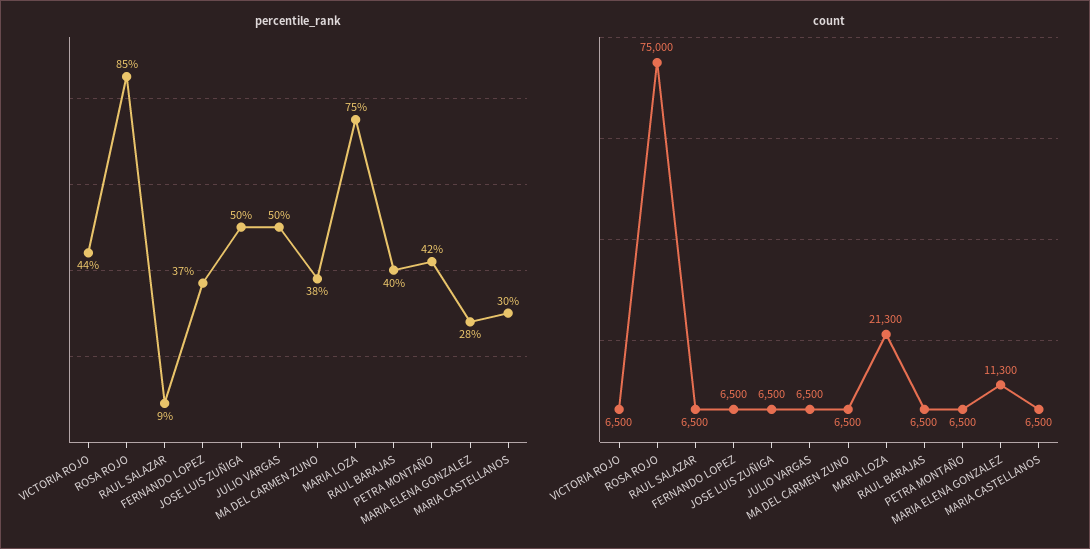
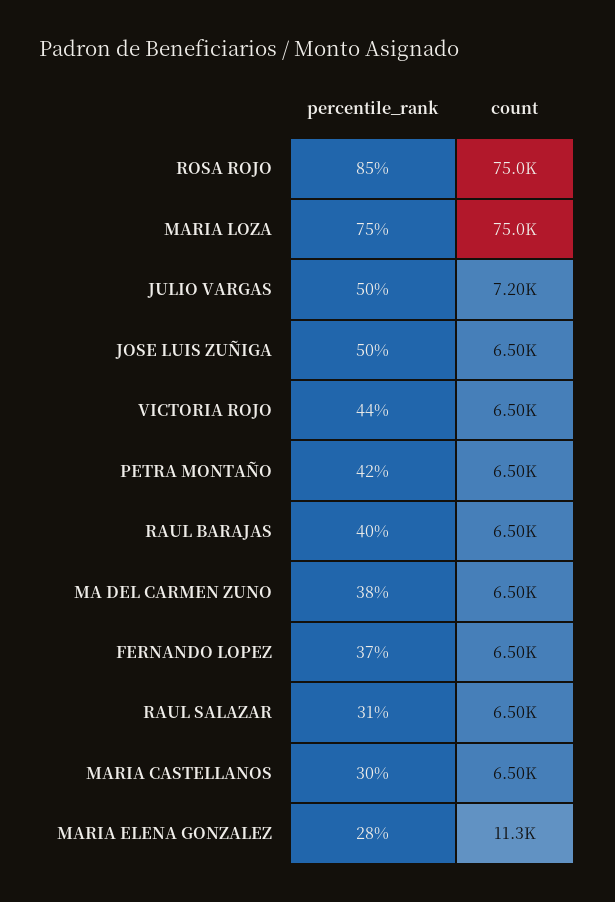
percentile_rank, RAUL SALAZAR: 9 -> 31
count, JULIO VARGAS: 6500 -> 7200
count, MARIA LOZA: 21300 -> 75000

